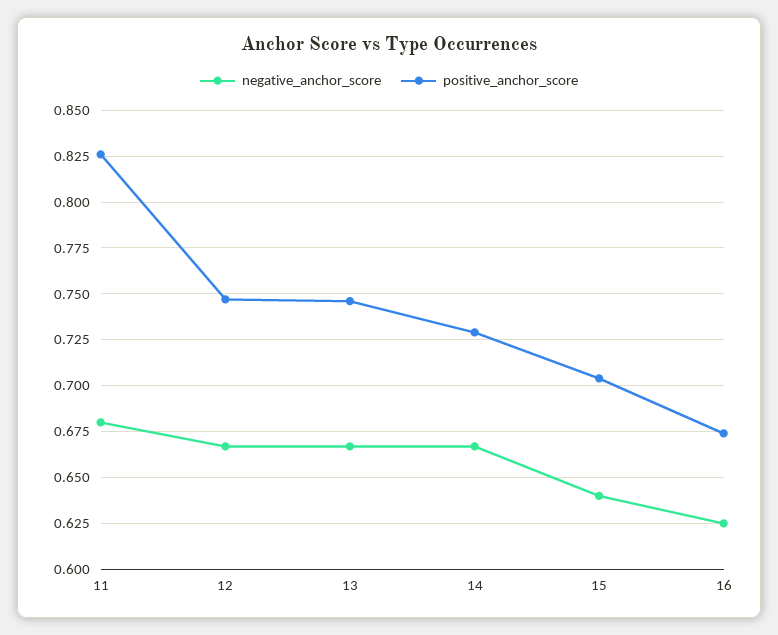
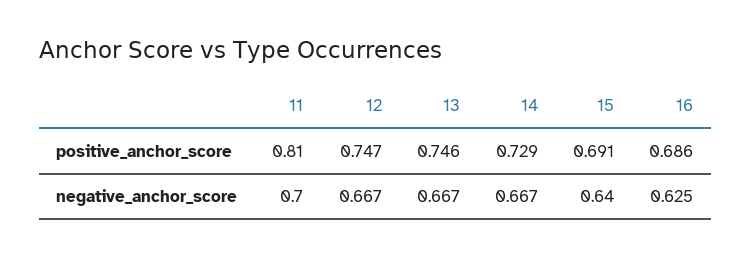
negative_anchor_score, 11: 0.68 -> 0.7
positive_anchor_score, 11: 0.825 -> 0.81
positive_anchor_score, 15: 0.705 -> 0.691
positive_anchor_score, 16: 0.675 -> 0.686

